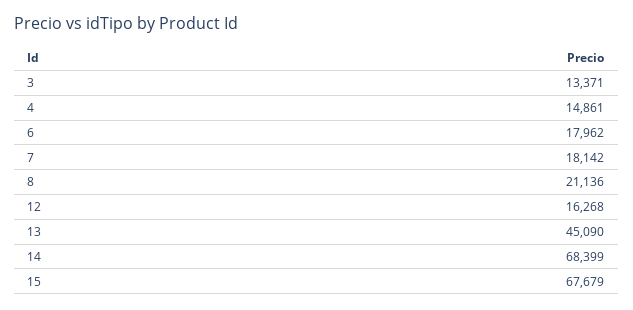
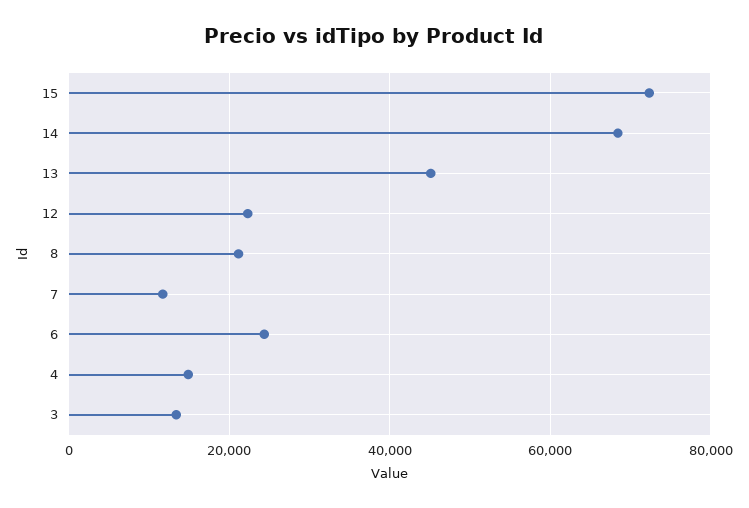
6: 17962 -> 24000
7: 18142 -> 12000
12: 16268 -> 22000
15: 67679 -> 72000

